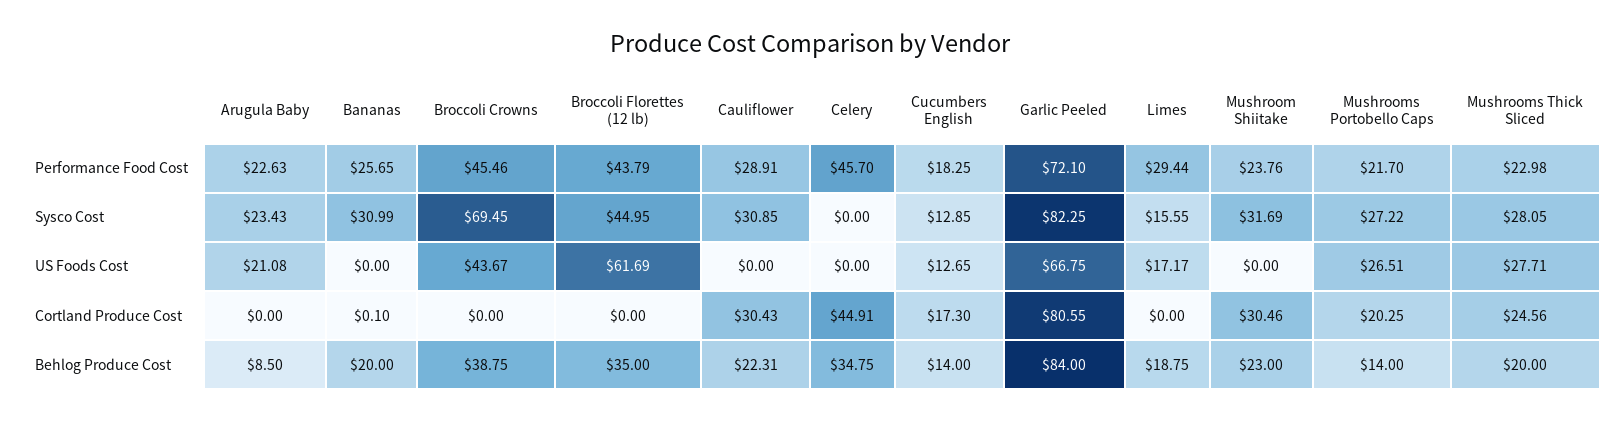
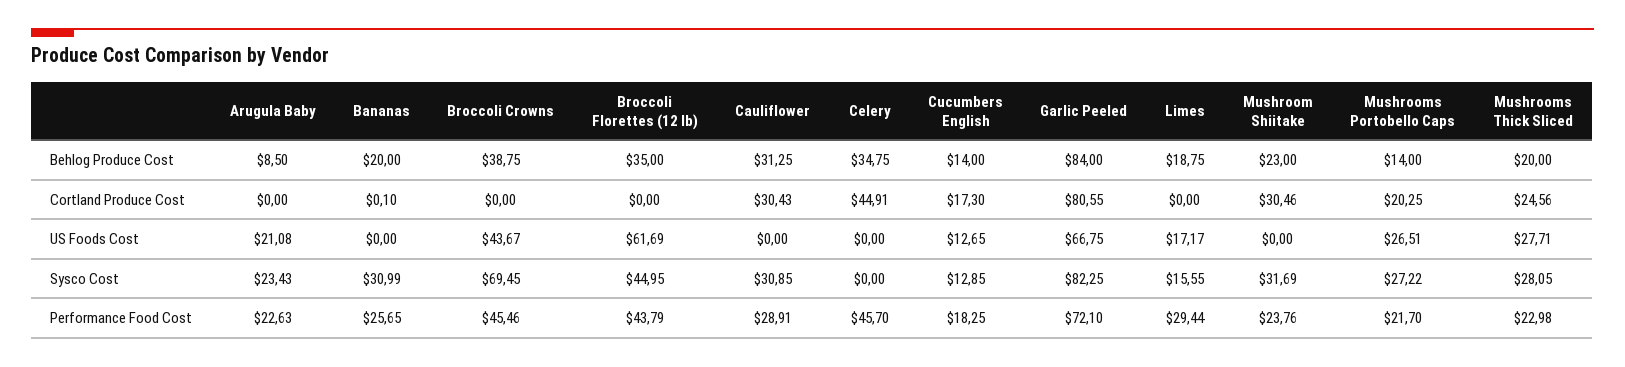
Cauliflower, Behlog Produce Cost: 22.31 -> 31.25

